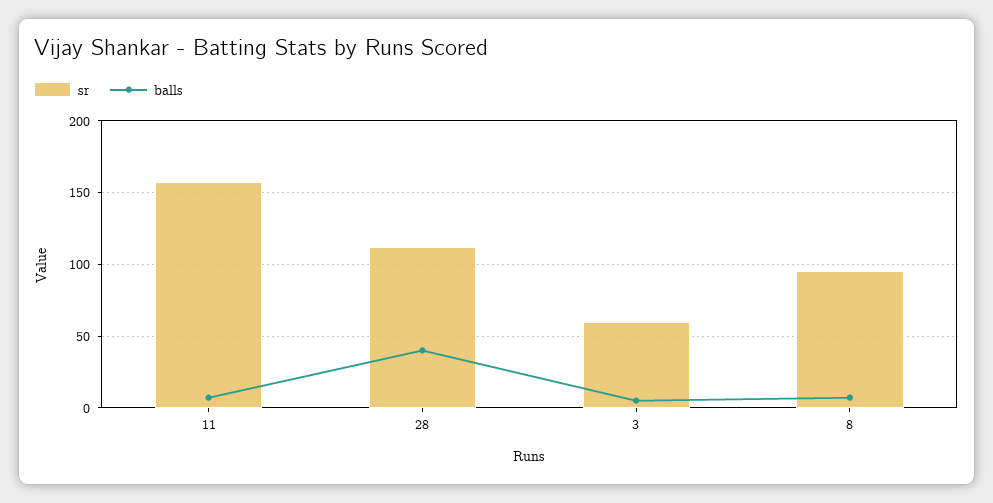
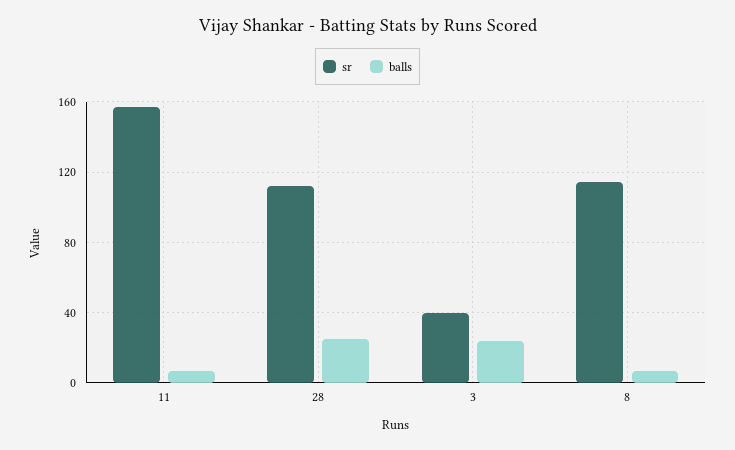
balls, 28: 40 -> 25
sr, 3: 60 -> 40
balls, 3: 5 -> 25
sr, 8: 95 -> 115

